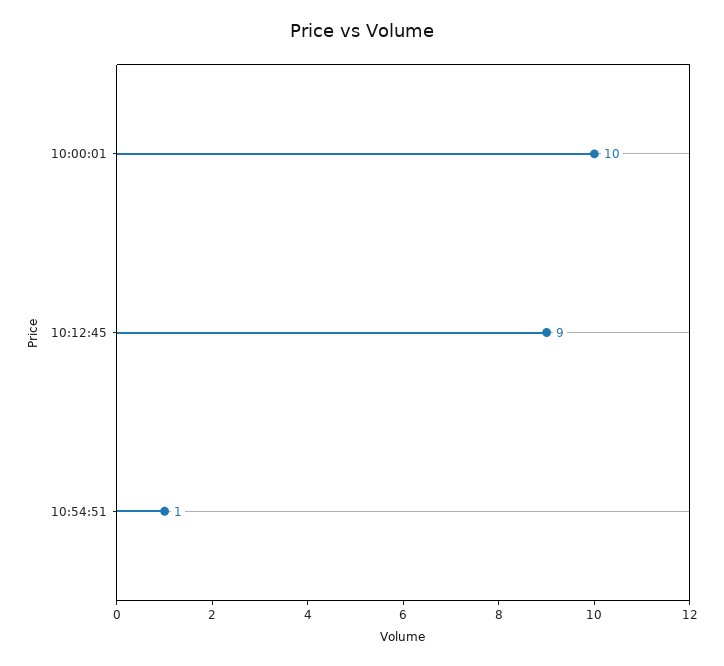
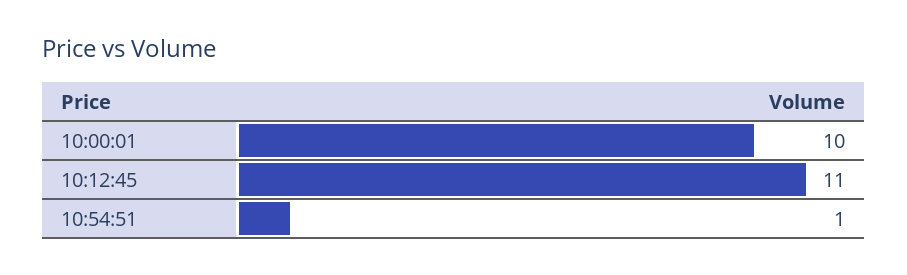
10:12:45: 9 -> 11

